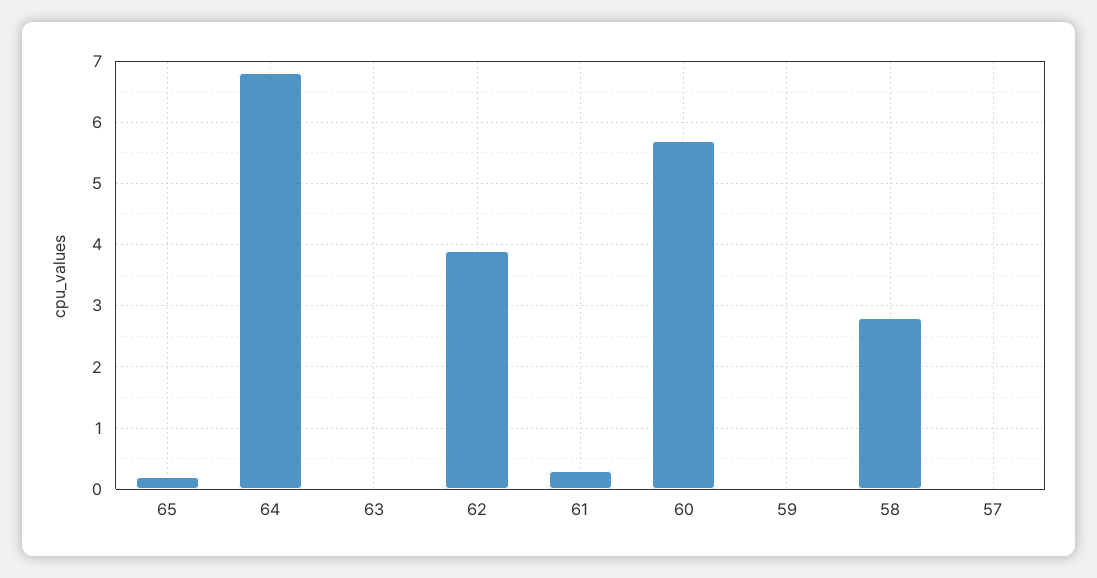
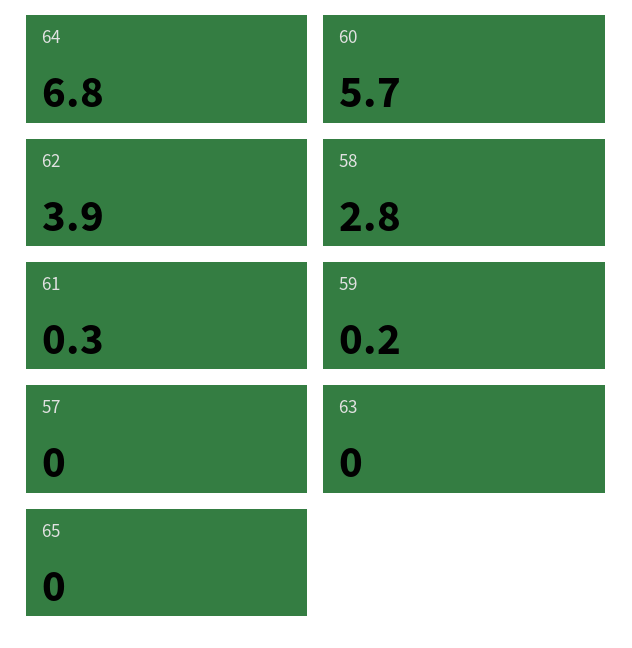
65: 0.2 -> 0
59: 0 -> 0.2

